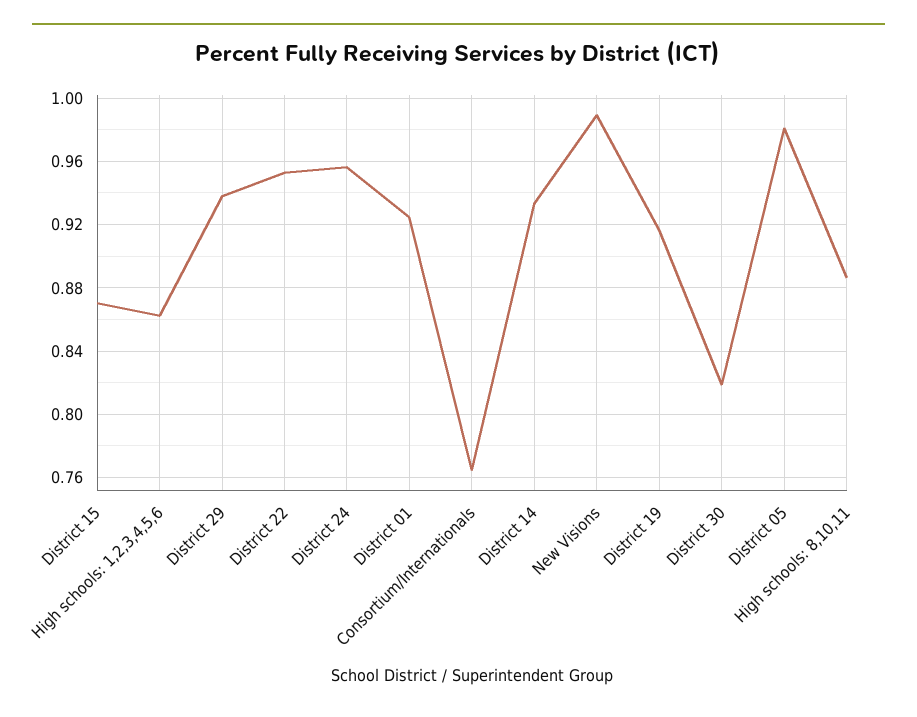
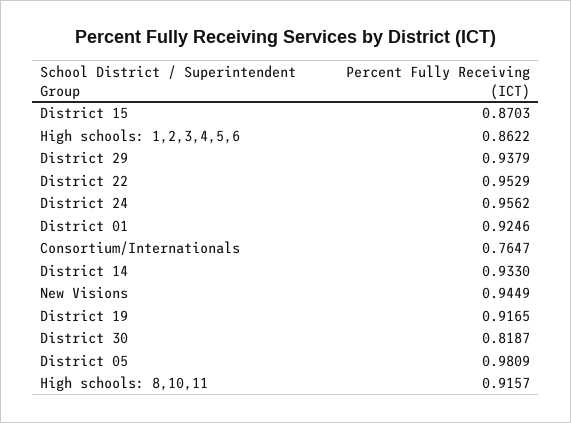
New Visions: 0.99 -> 0.9449
High schools: 8,10,11: 0.885 -> 0.9157

